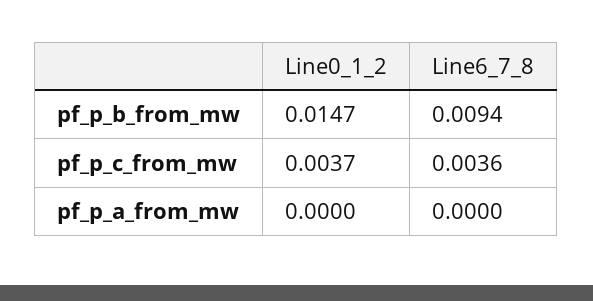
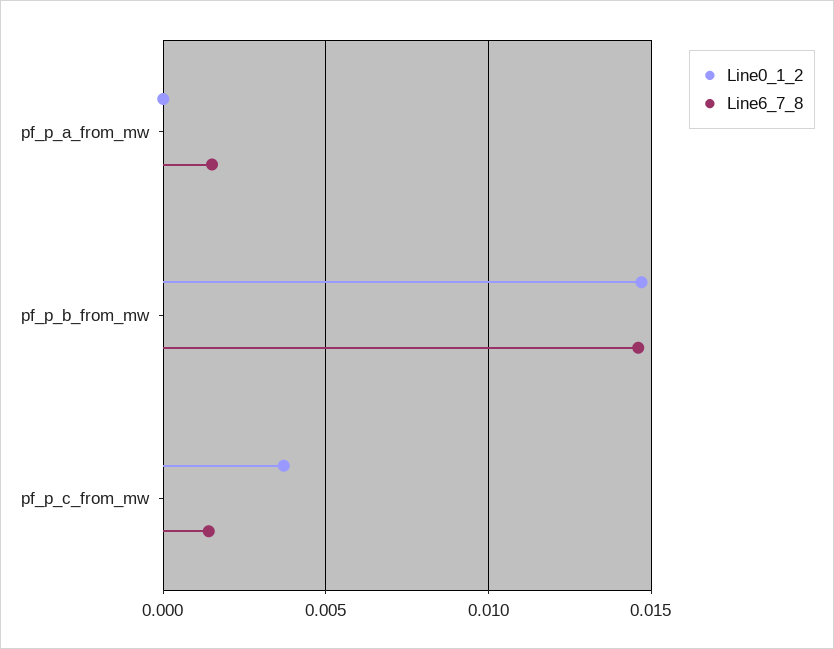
Line6_7_8, pf_p_b_from_mw: 0.0094 -> 0.0145
Line6_7_8, pf_p_c_from_mw: 0.0036 -> 0.0015
Line6_7_8, pf_p_a_from_mw: 0 -> 0.0015

